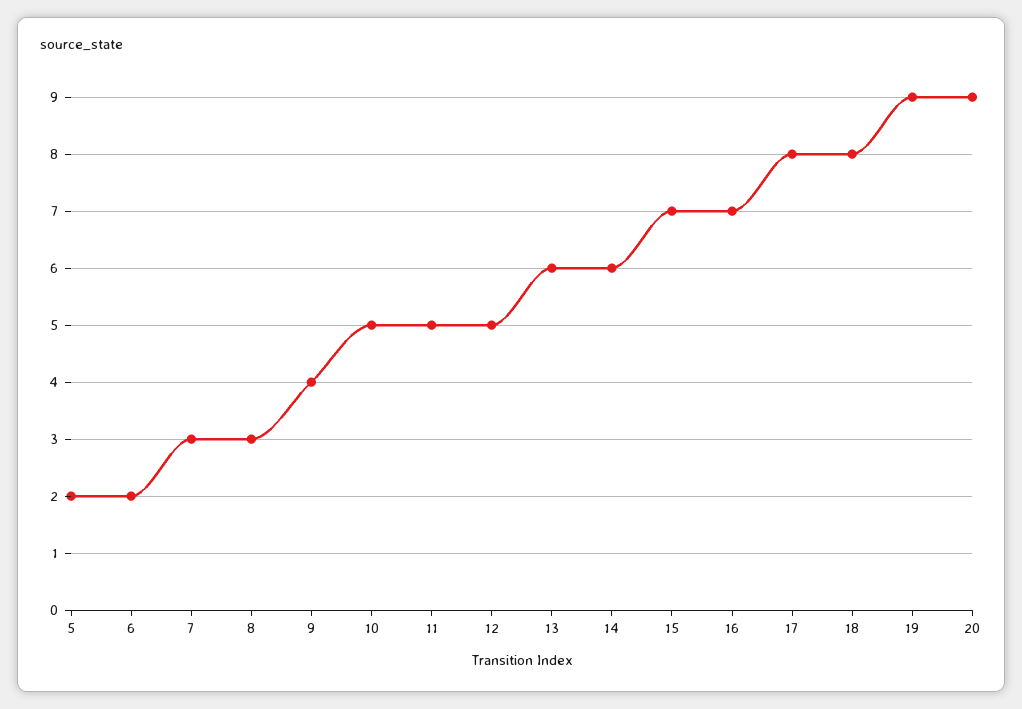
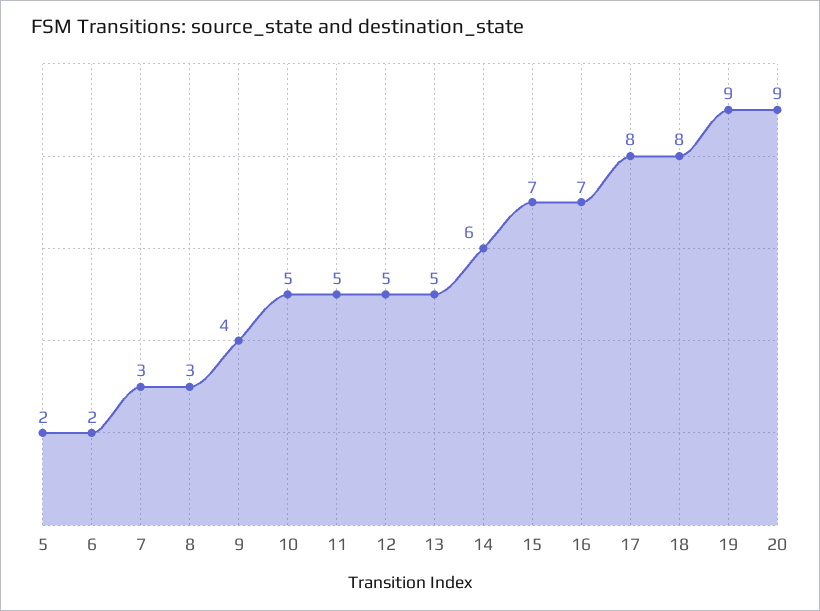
13: 6 -> 5

